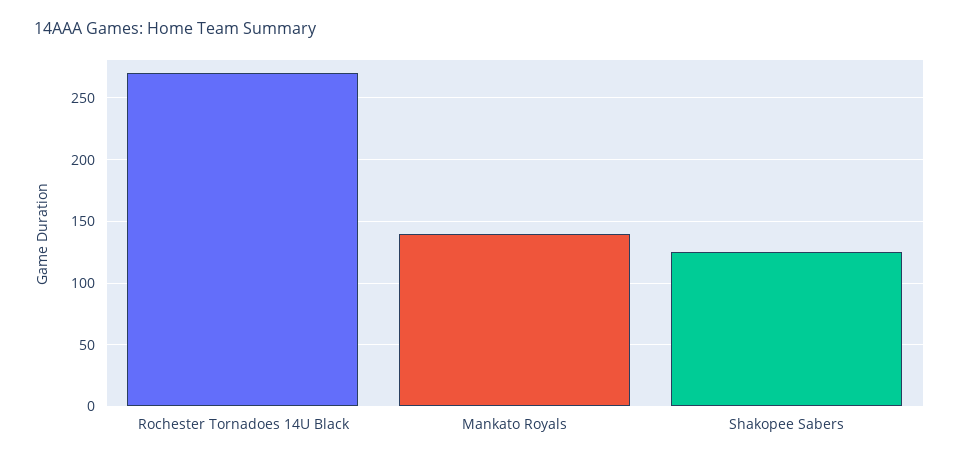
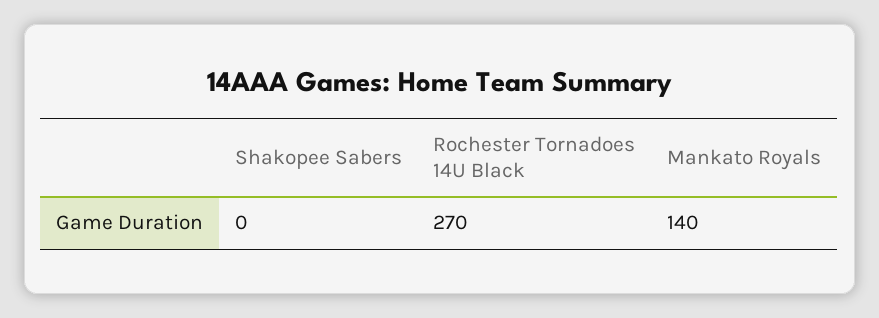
Shakopee Sabers: 125 -> 0

